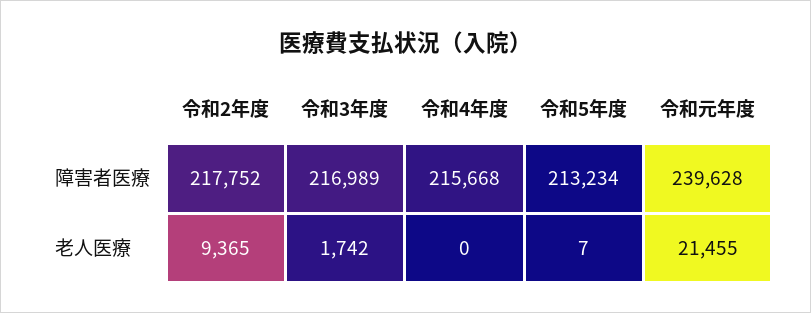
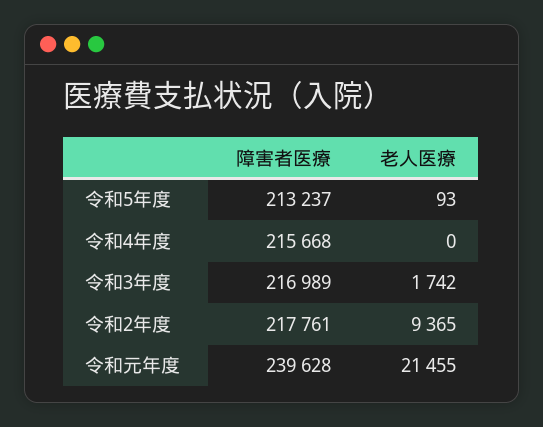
令和2年度, 障害者医療: 217752 -> 217761
令和5年度, 障害者医療: 213234 -> 213237
令和5年度, 老人医療: 7 -> 93

